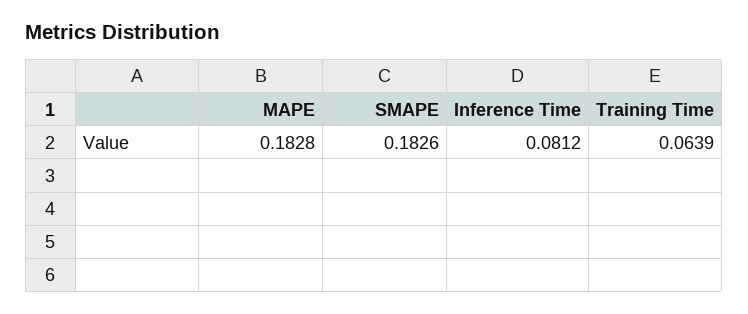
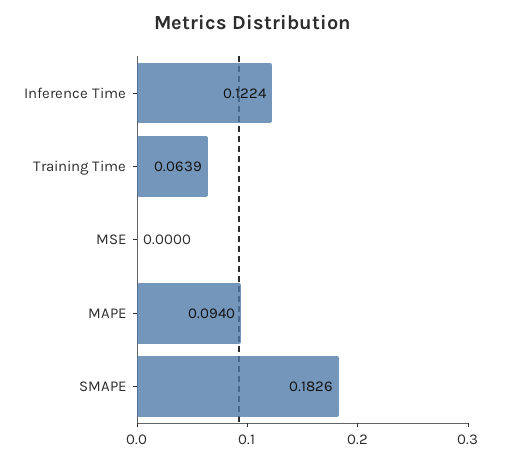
MAPE: 0.1828 -> 0.094
Inference Time: 0.0812 -> 0.1224
MSE: none -> 0

